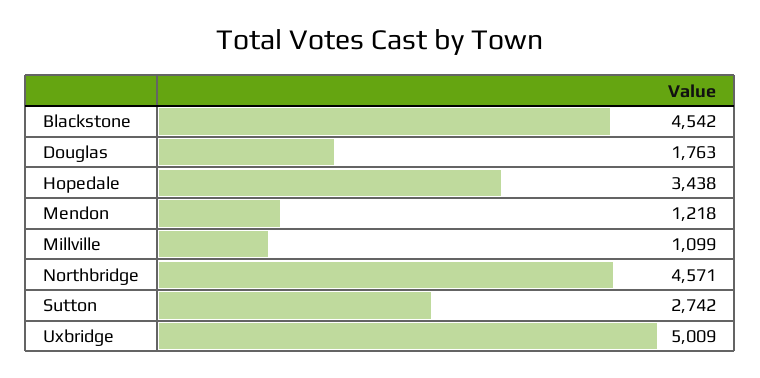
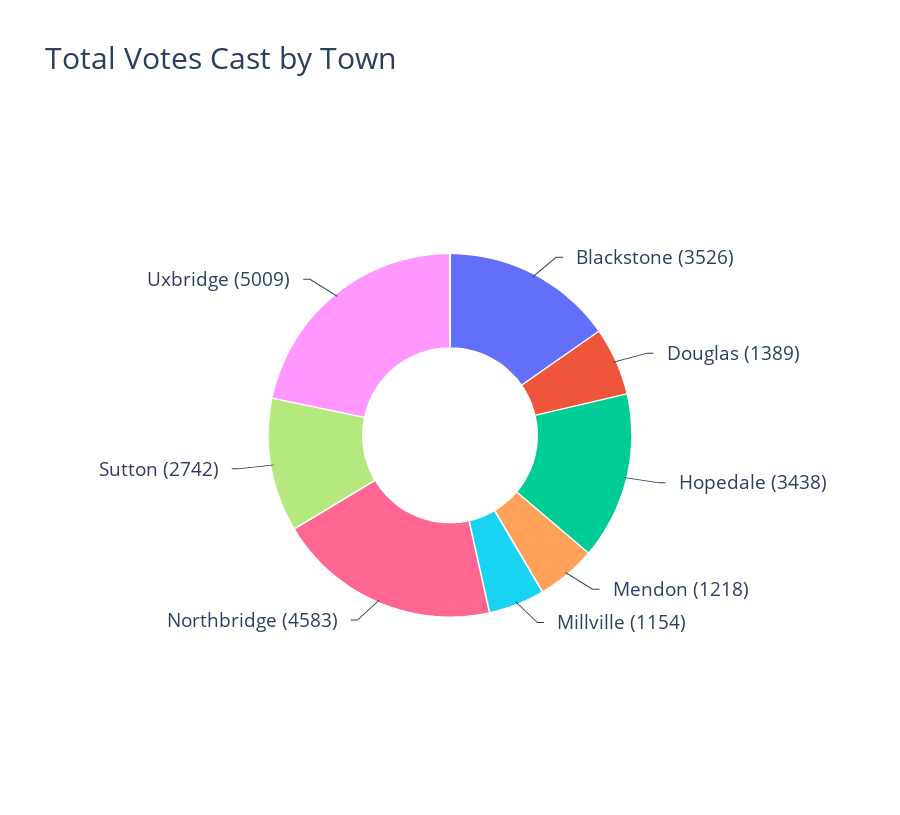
Blackstone: 4542 -> 3526
Douglas: 1763 -> 1389
Millville: 1099 -> 1154
Northbridge: 4571 -> 4583

